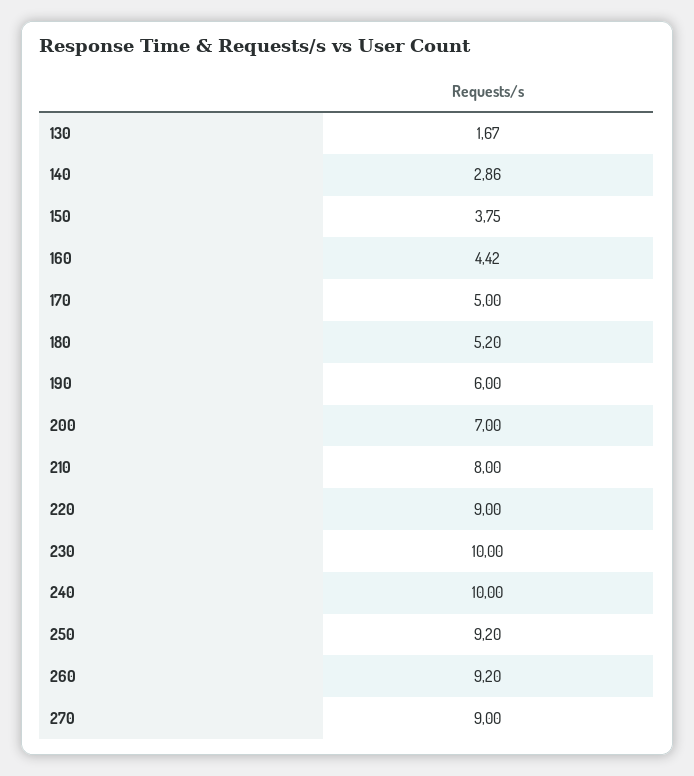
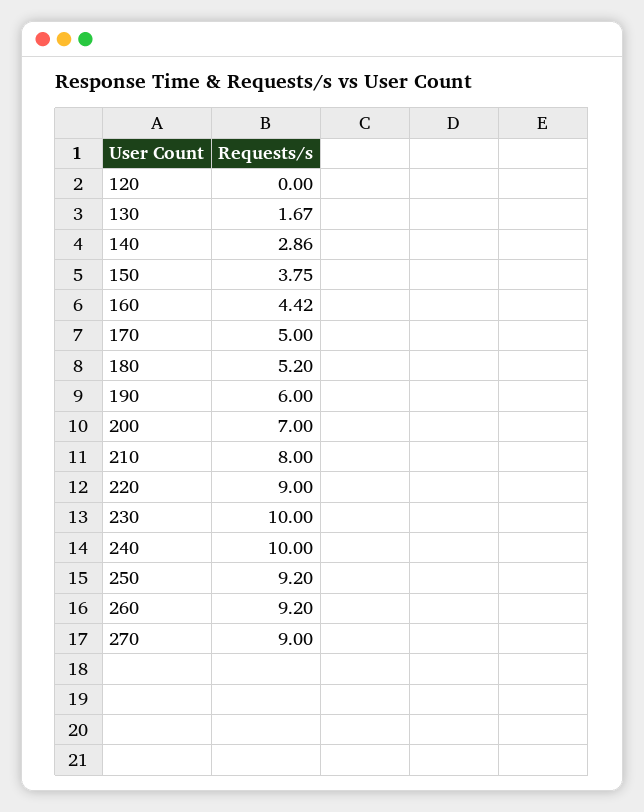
120: none -> 0

